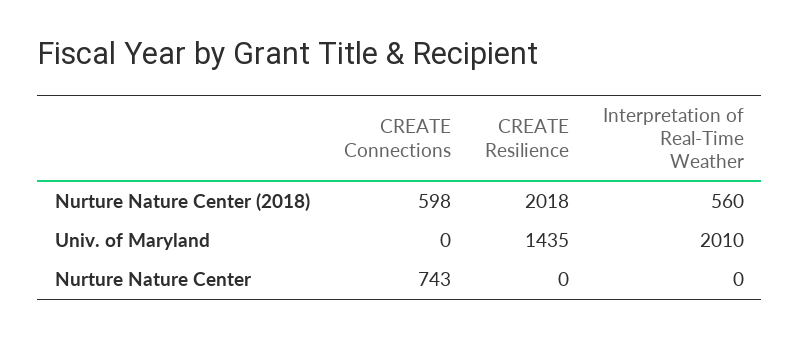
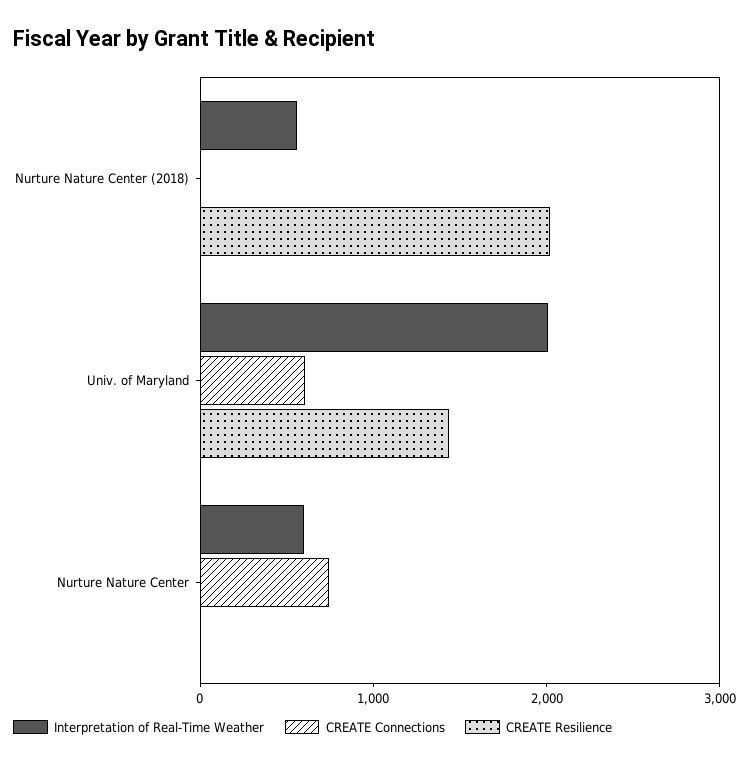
CREATE Connections, Nurture Nature Center (2018): 598 -> 0
CREATE Connections, Univ. of Maryland: 0 -> 600
Interpretation of Real-Time Weather, Nurture Nature Center: 0 -> 600

